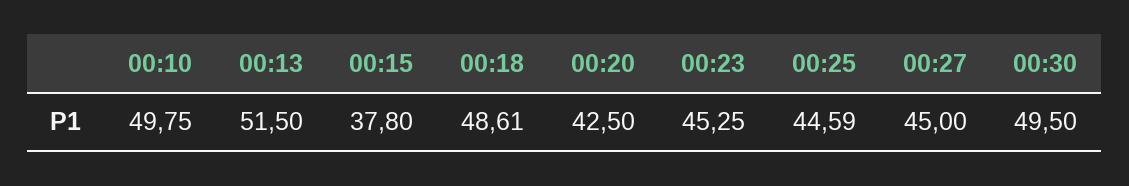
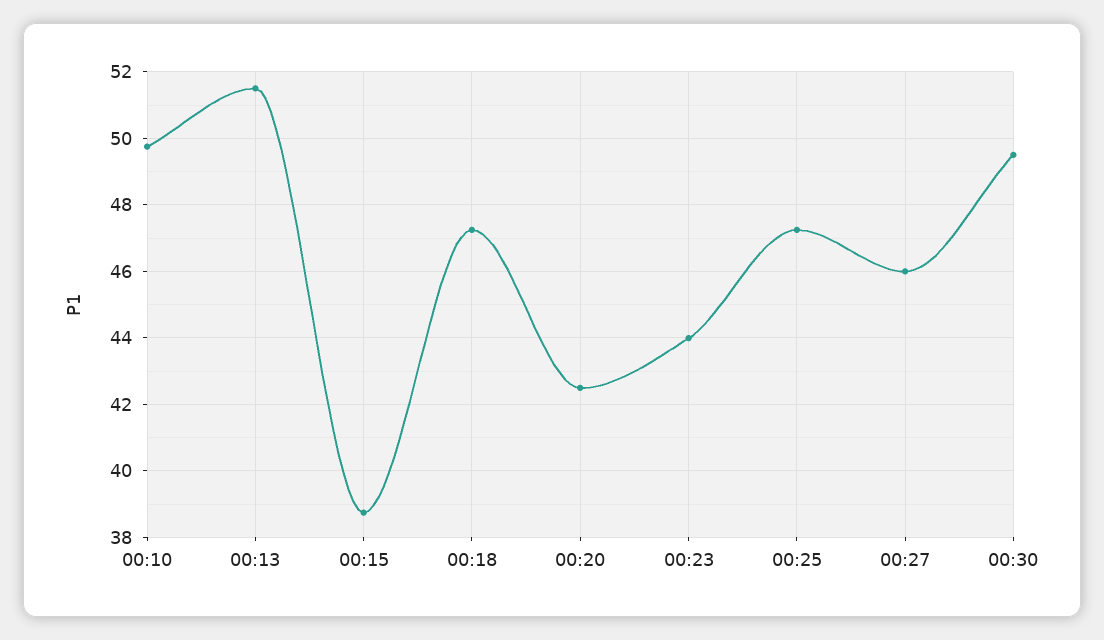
00:15: 37.8 -> 38.8
00:18: 48.61 -> 47.2
00:23: 45.25 -> 44
00:25: 44.59 -> 47.2
00:27: 45 -> 46

